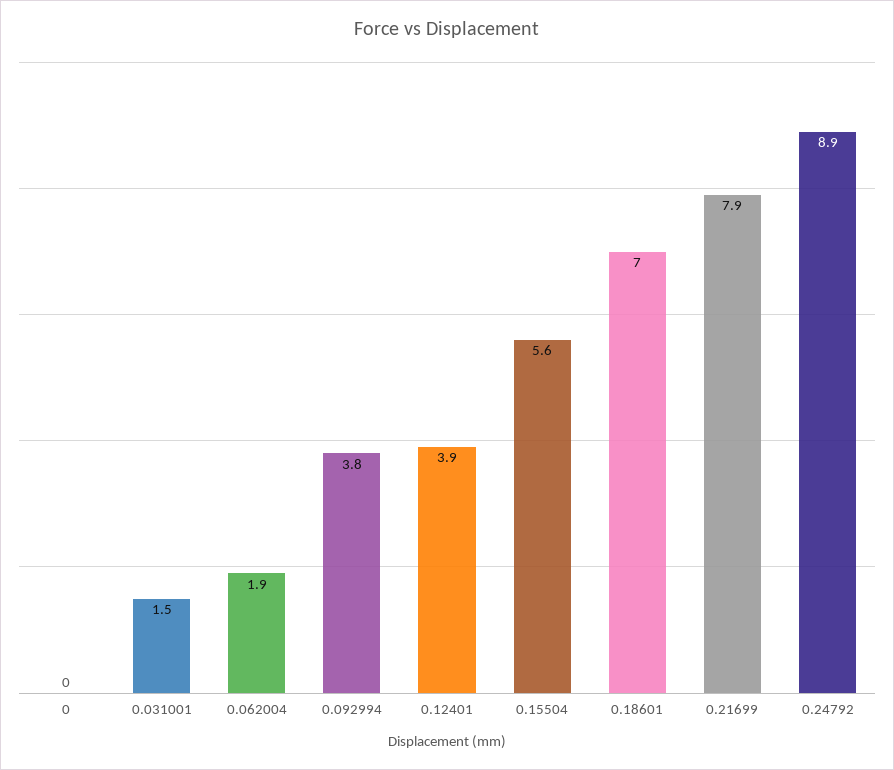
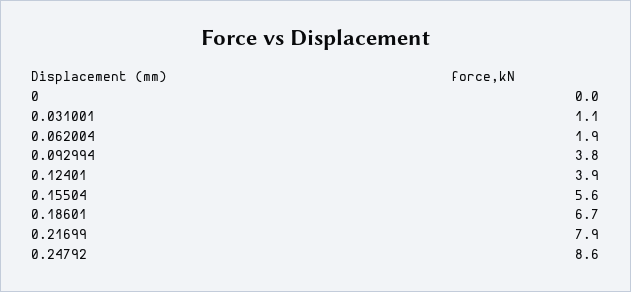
0.031001: 1.5 -> 1.1
0.18601: 7 -> 6.7
0.24792: 8.9 -> 8.6

